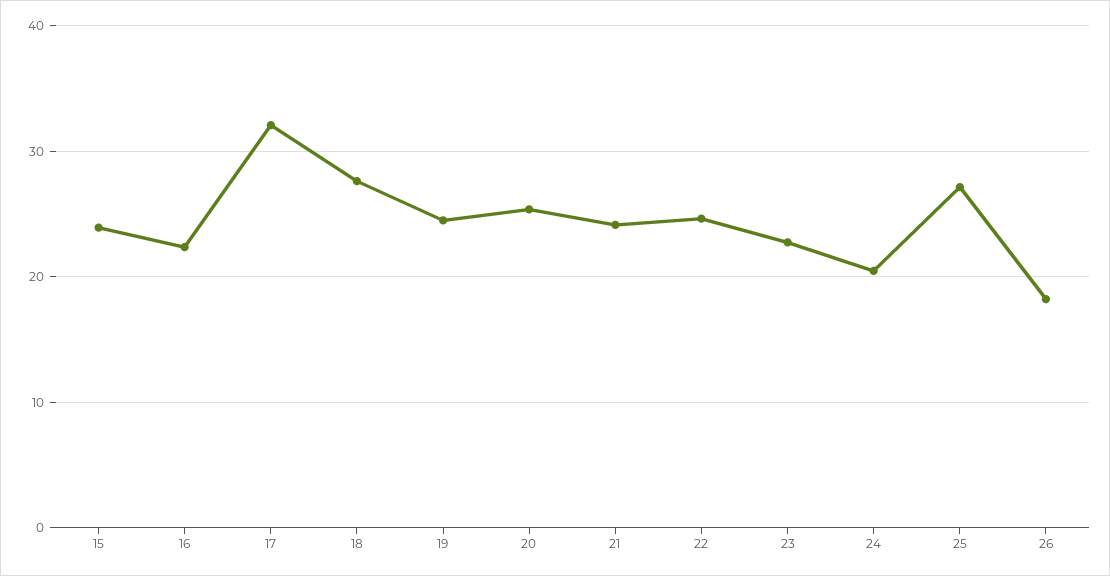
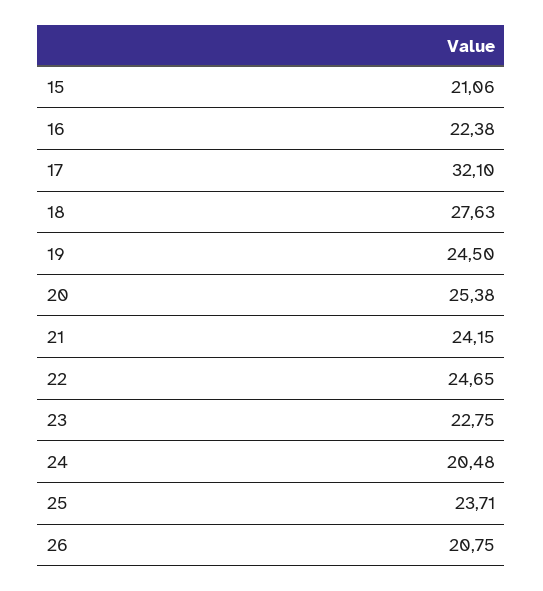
15: 24 -> 21.06
25: 27 -> 23.71
26: 18 -> 20.75

